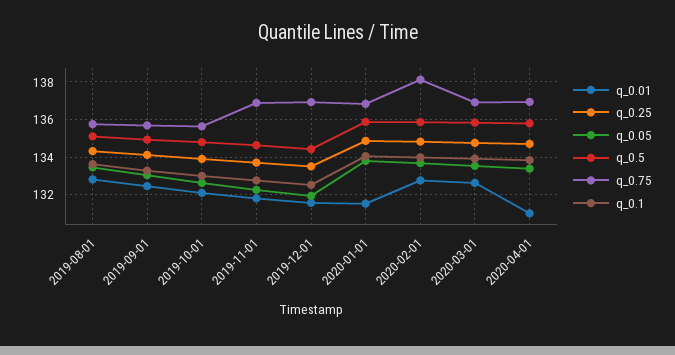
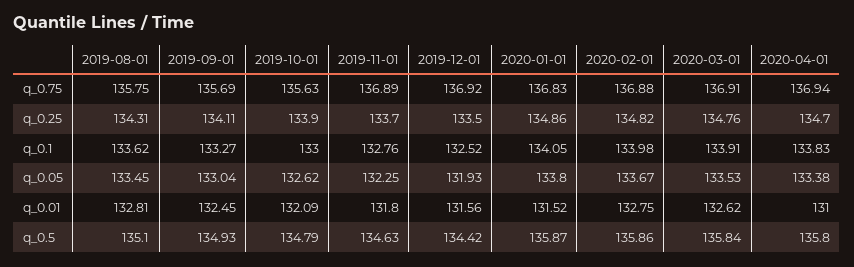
q_0.75, 2020-02-01: 138 -> 136.88

